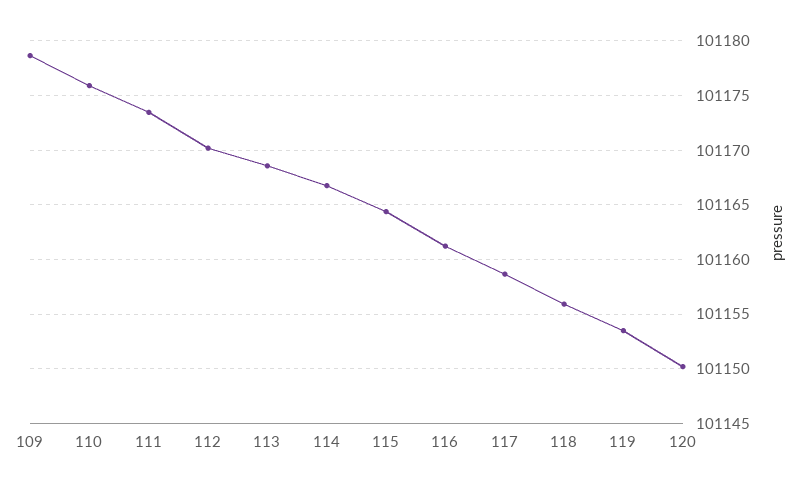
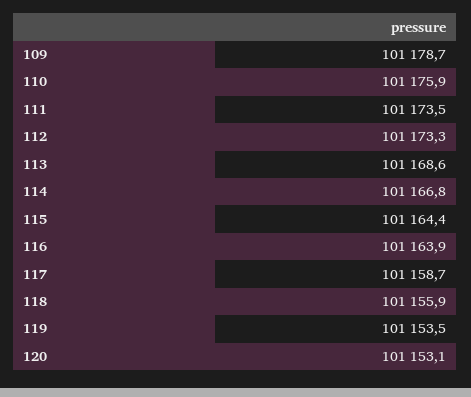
112: 101170 -> 101173.3
116: 101161 -> 101163.9
120: 101150 -> 101153.1

